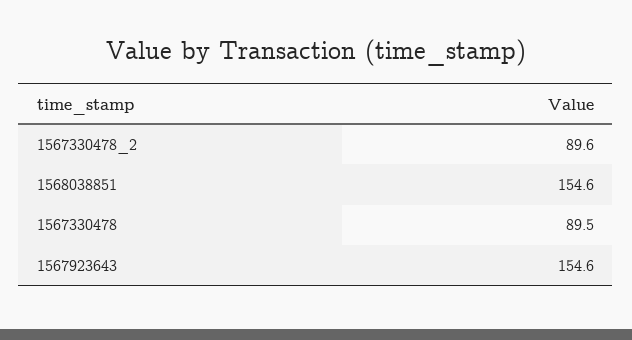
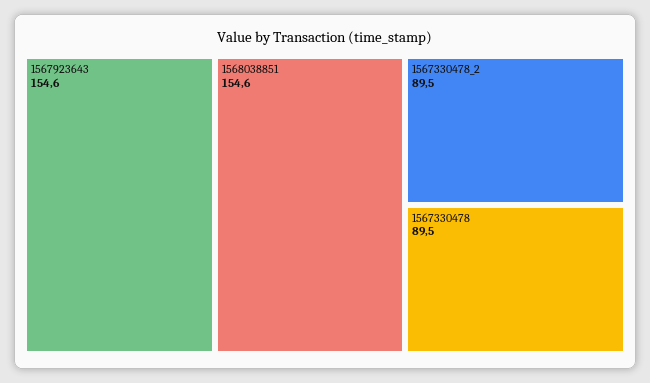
1567330478_2: 89.6 -> 89.5

